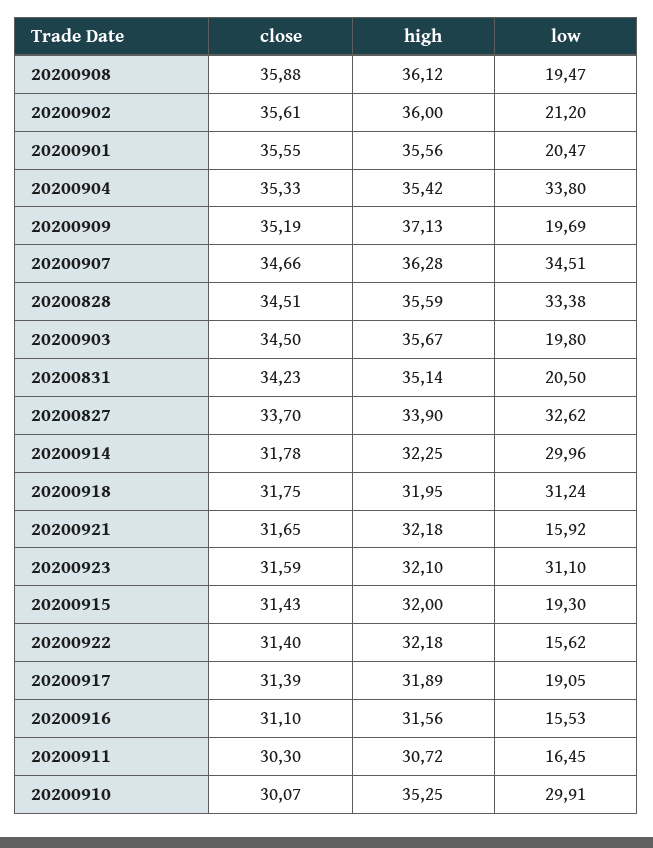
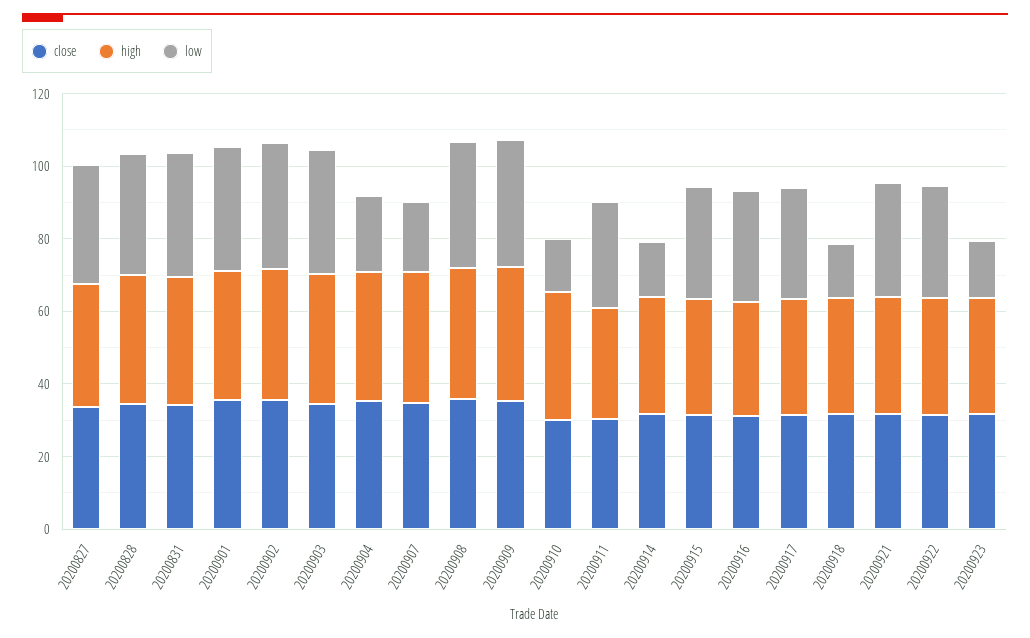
low, 20200908: 19.47 -> 35
low, 20200902: 21.2 -> 35
low, 20200901: 20.47 -> 35
low, 20200904: 33.8 -> 20
low, 20200909: 19.69 -> 35
low, 20200907: 34.51 -> 20
low, 20200903: 19.8 -> 35
low, 20200831: 20.5 -> 35
low, 20200914: 29.96 -> 15
low, 20200918: 31.24 -> 15
low, 20200921: 15.92 -> 30
low, 20200923: 31.1 -> 15
low, 20200915: 19.3 -> 30
low, 20200922: 15.62 -> 30
low, 20200917: 19.05 -> 30
low, 20200916: 15.53 -> 30
low, 20200911: 16.45 -> 30
low, 20200910: 29.91 -> 15

